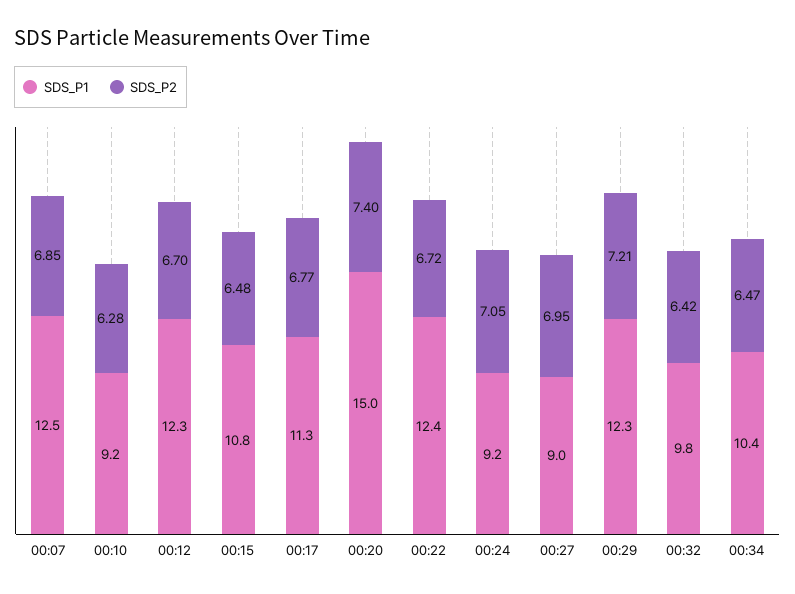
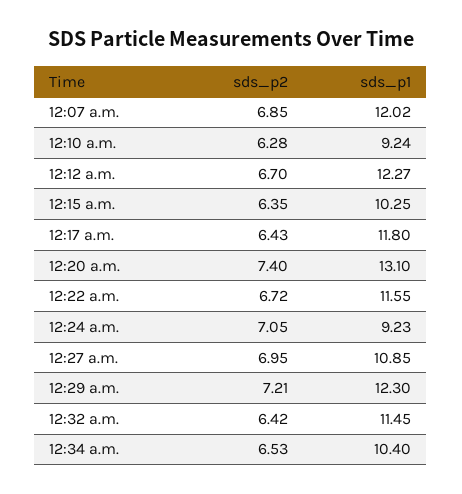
SDS_P1, 00:07: 12.5 -> 12.02
SDS_P1, 00:15: 10.8 -> 10.25
SDS_P2, 00:15: 6.48 -> 6.35
SDS_P1, 00:17: 11.3 -> 11.8
SDS_P2, 00:17: 6.77 -> 6.43
SDS_P1, 00:20: 15 -> 13.1
SDS_P1, 00:22: 12.4 -> 11.55
SDS_P1, 00:27: 9 -> 10.85
SDS_P1, 00:32: 9.8 -> 11.45
SDS_P2, 00:34: 6.47 -> 6.53

